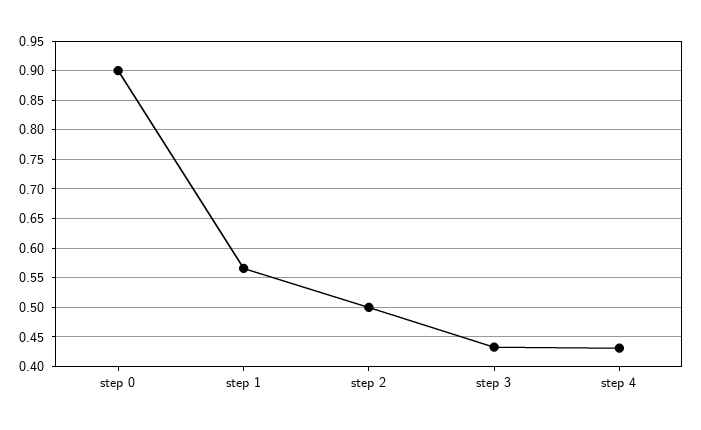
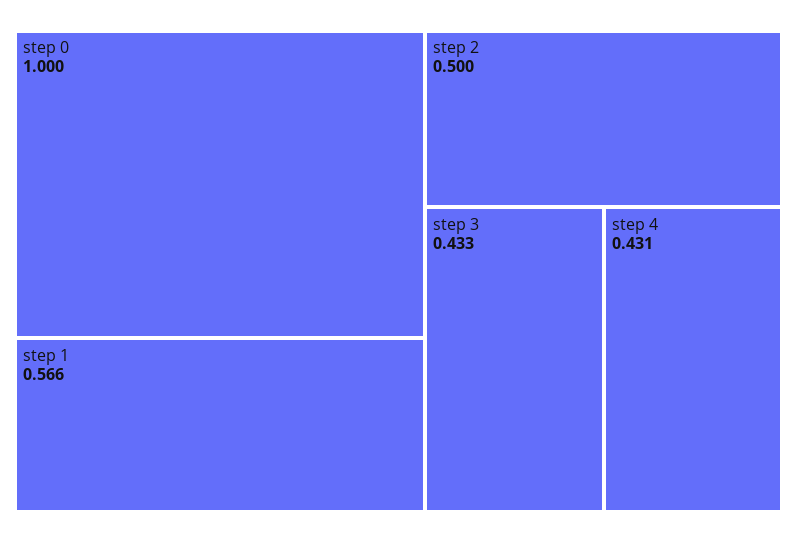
step 0: 0.9 -> 1

